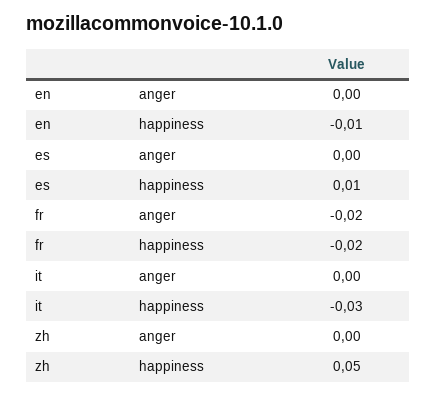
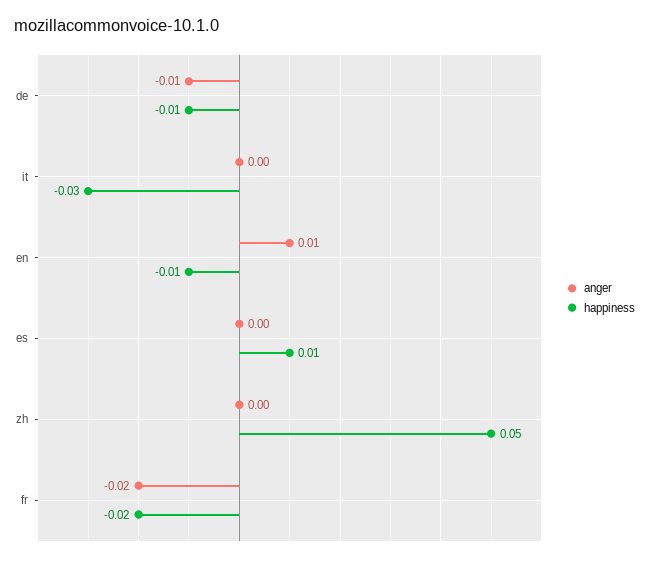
anger, en: 0 -> 0.01
anger, de: none -> -0.01
happiness, de: none -> -0.01

